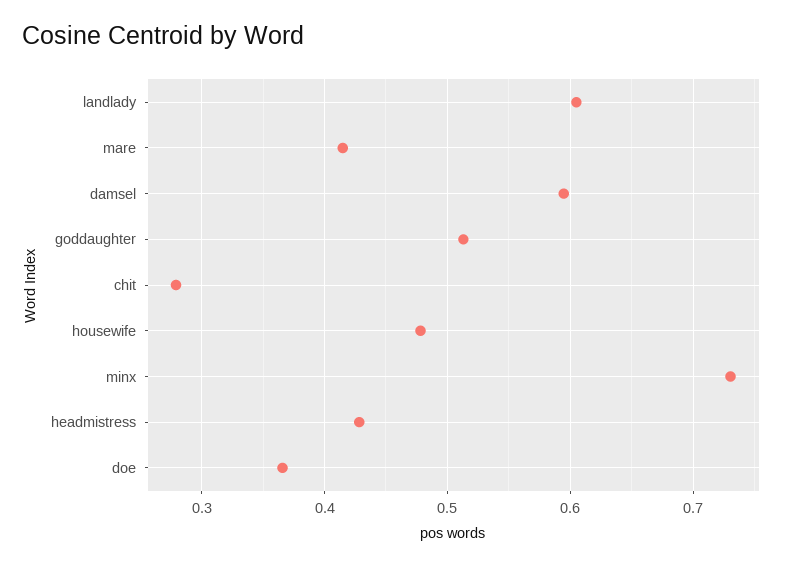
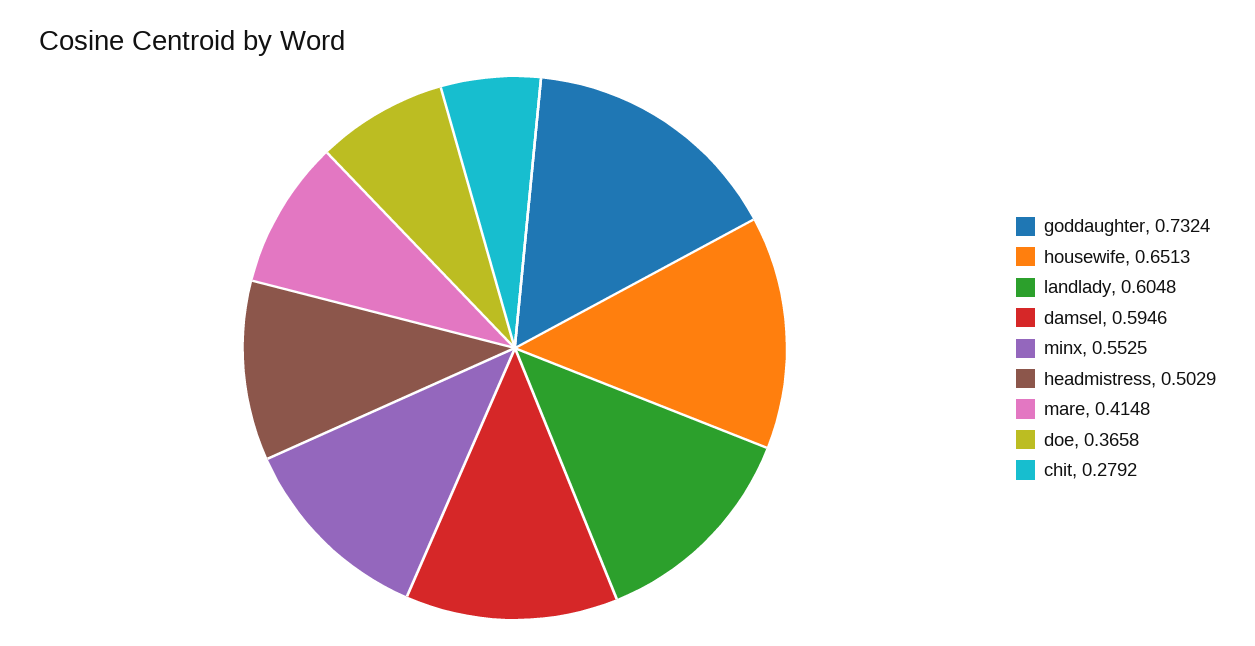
goddaughter: 0.51 -> 0.7324
housewife: 0.48 -> 0.6513
minx: 0.73 -> 0.5525
headmistress: 0.43 -> 0.5029

